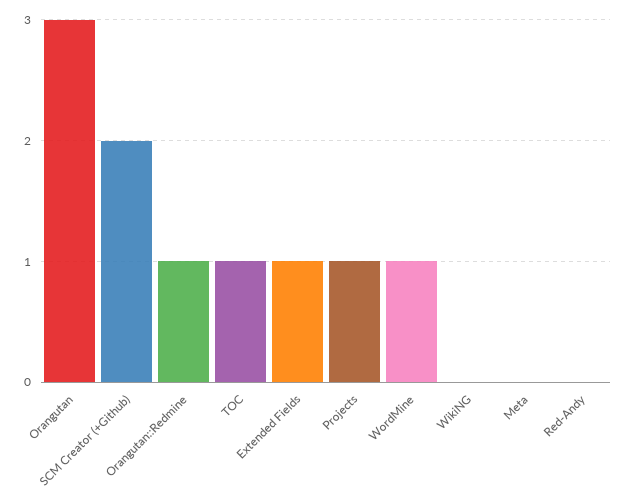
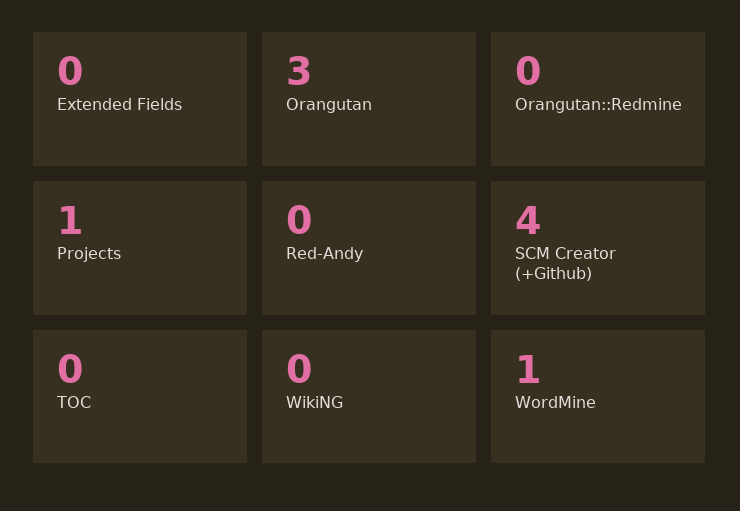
SCM Creator (+Github): 2 -> 4
Orangutan::Redmine: 1 -> 0
TOC: 1 -> 0
Extended Fields: 1 -> 0
Meta: 0 -> none

